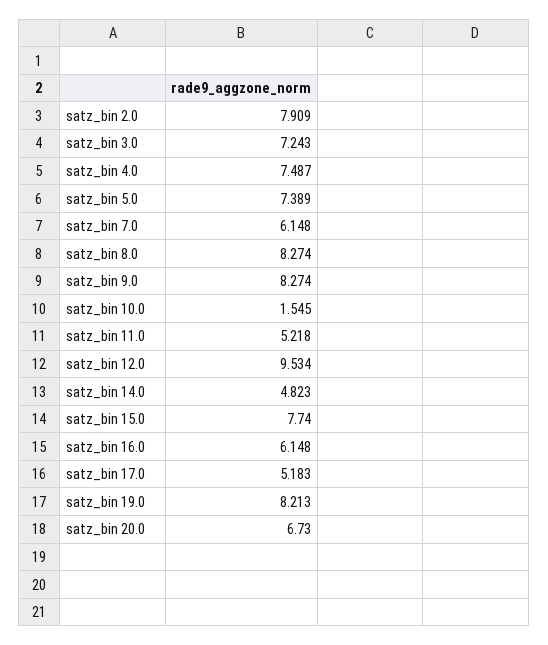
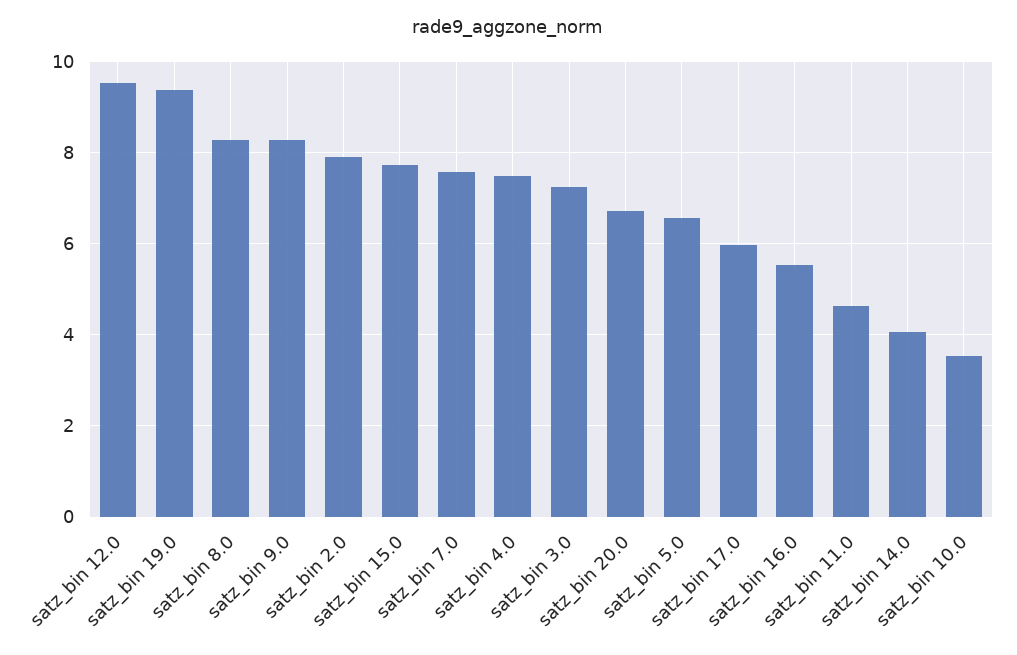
satz_bin 5.0: 7.389 -> 6.6
satz_bin 7.0: 6.148 -> 7.6
satz_bin 10.0: 1.545 -> 3.6
satz_bin 11.0: 5.218 -> 4.6
satz_bin 14.0: 4.823 -> 4
satz_bin 16.0: 6.148 -> 5.6
satz_bin 17.0: 5.183 -> 6
satz_bin 19.0: 8.213 -> 9.4

